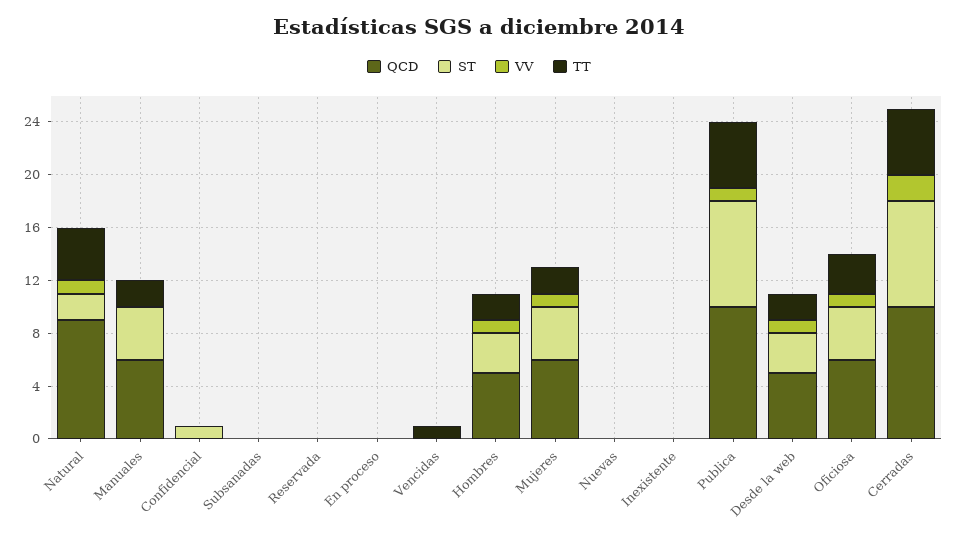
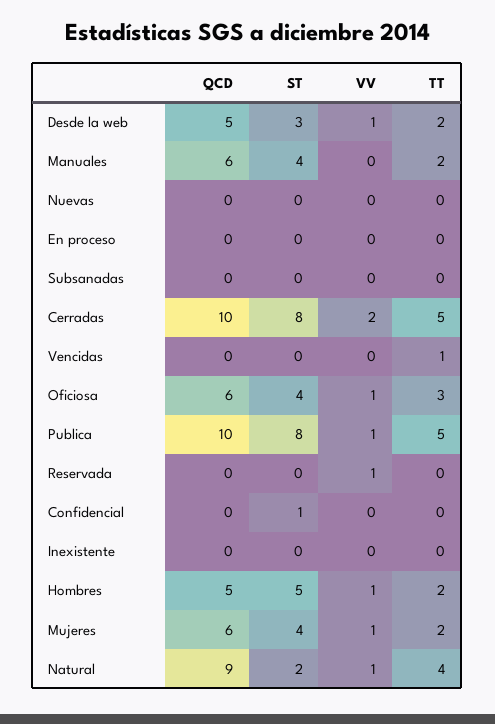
VV, Reservada: 0 -> 1
ST, Hombres: 3 -> 5

